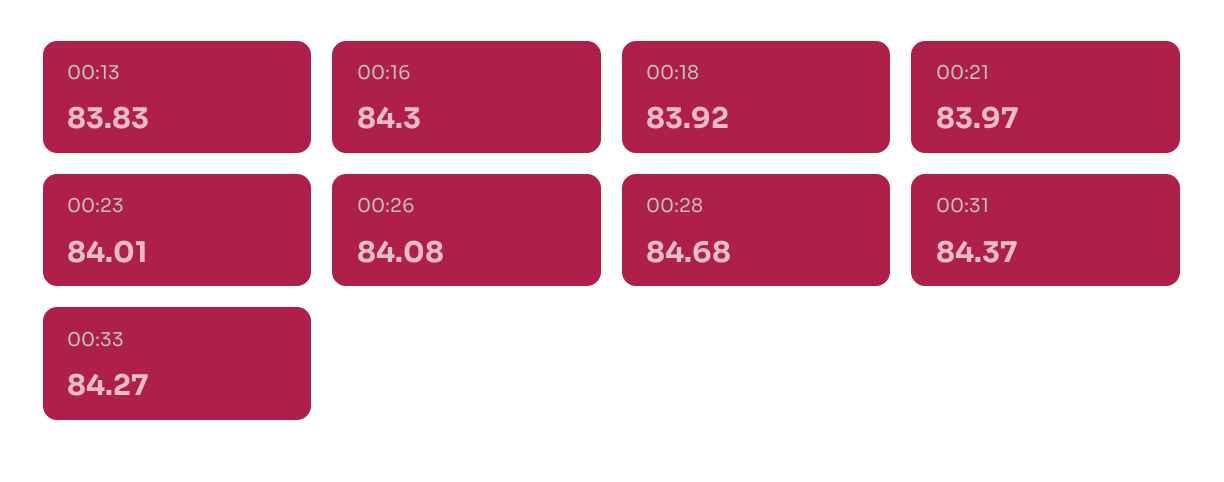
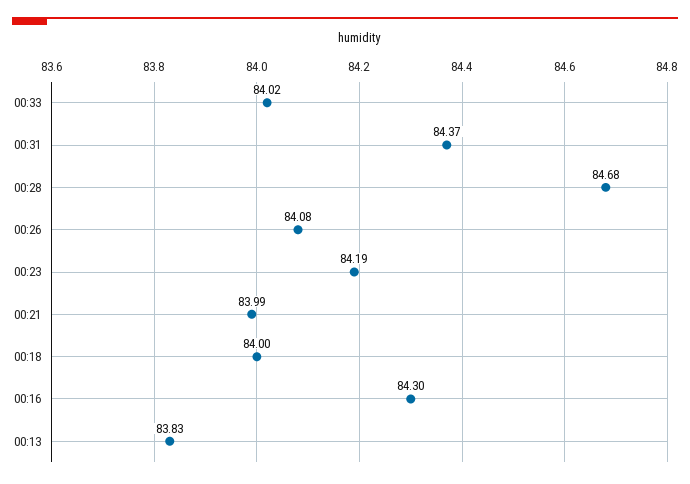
00:18: 83.92 -> 84
00:21: 83.97 -> 83.99
00:23: 84.01 -> 84.19
00:33: 84.27 -> 84.02

